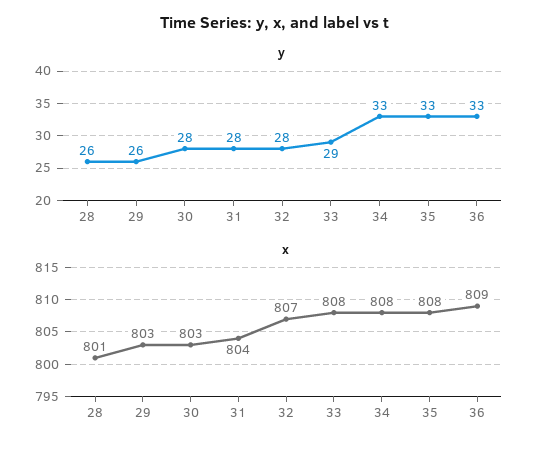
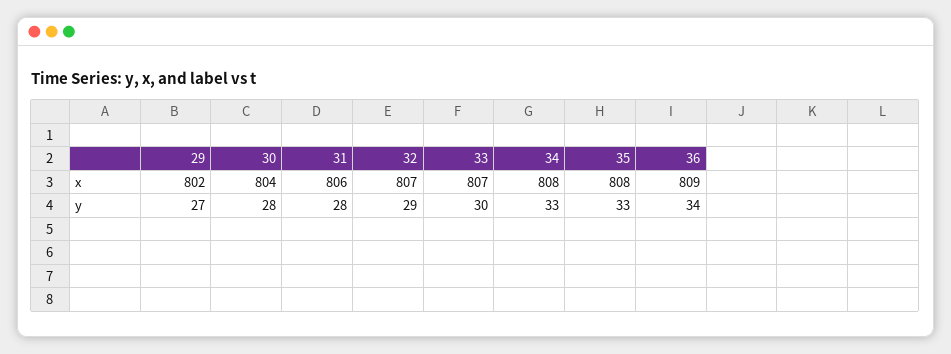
y, 28: 26 -> none
y, 29: 26 -> 27
y, 32: 28 -> 29
y, 33: 29 -> 30
y, 36: 33 -> 34
x, 28: 801 -> none
x, 29: 803 -> 802
x, 30: 803 -> 804
x, 31: 804 -> 806
x, 33: 808 -> 807

